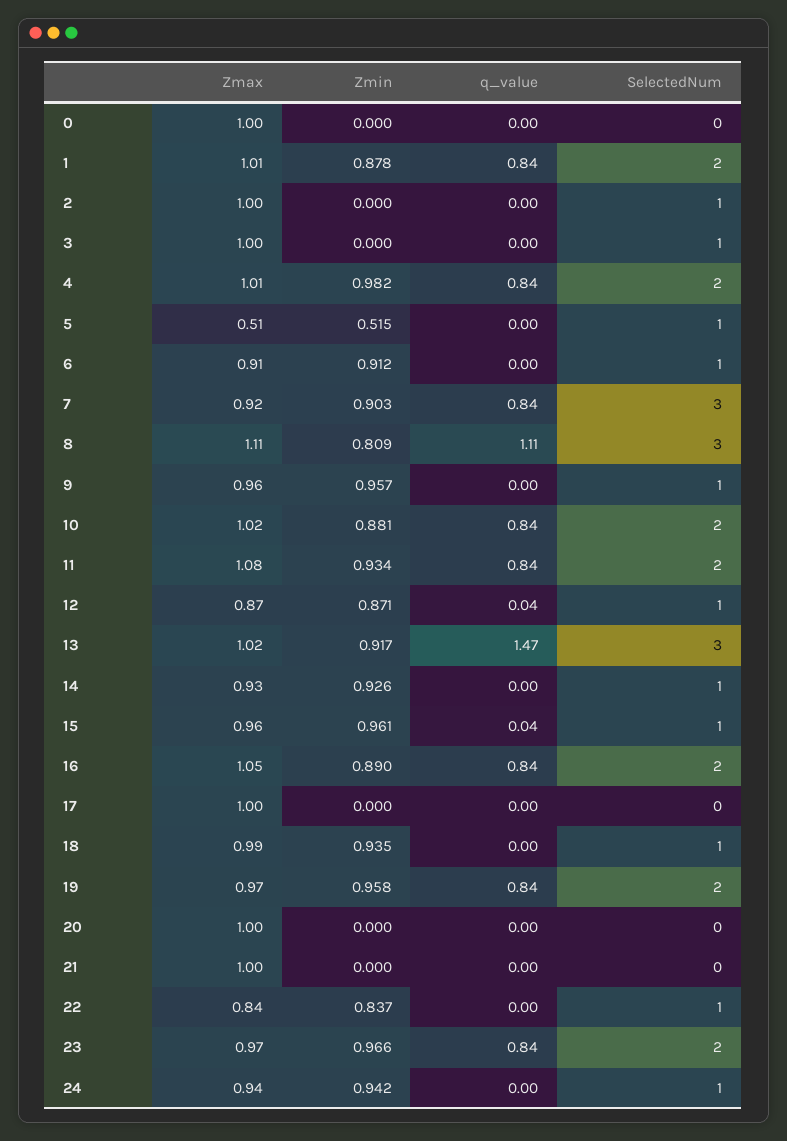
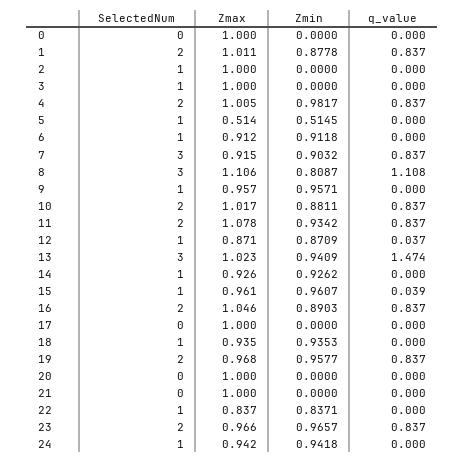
Zmin, 13: 0.917 -> 0.9409
Zmax, 18: 0.99 -> 0.935

